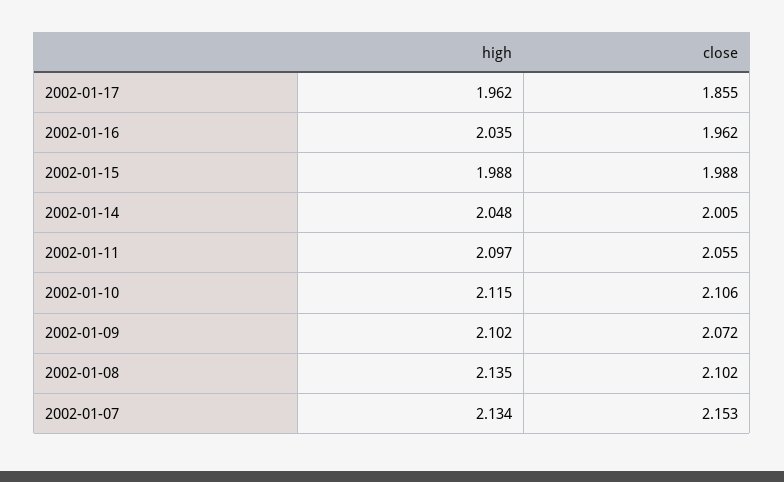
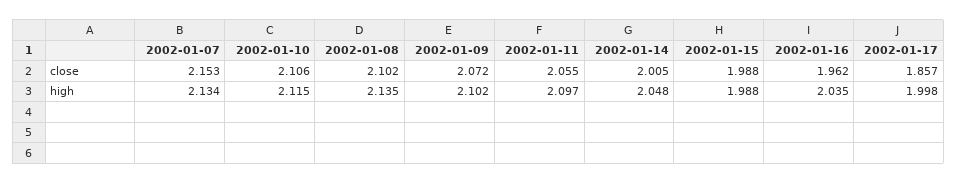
high, 2002-01-17: 1.962 -> 1.998
close, 2002-01-17: 1.855 -> 1.857

